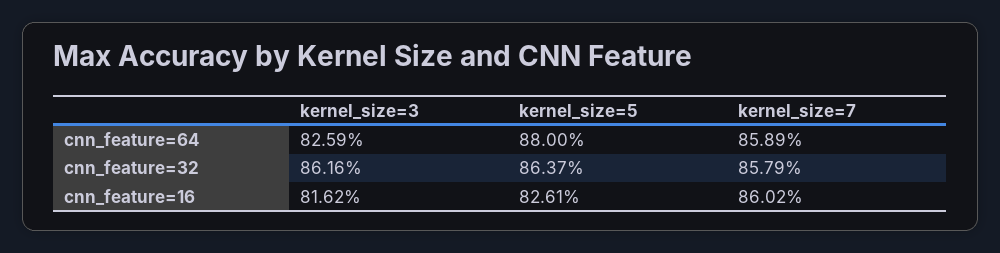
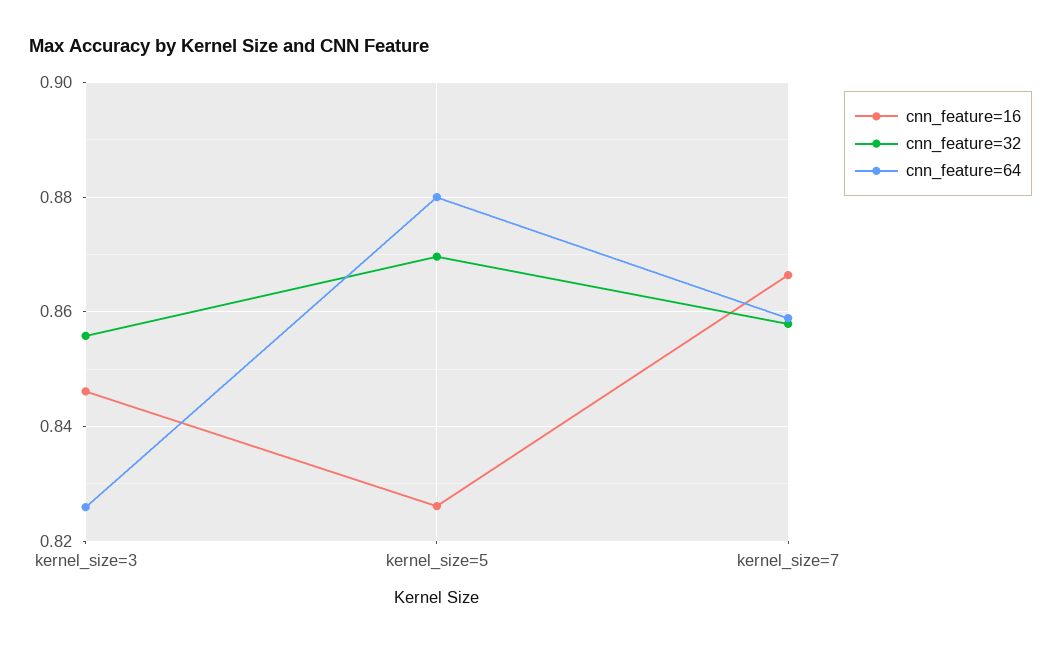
cnn_feature=32, kernel_size=3: 0.8616 -> 0.856
cnn_feature=32, kernel_size=5: 0.8637 -> 0.87
cnn_feature=16, kernel_size=3: 0.8162 -> 0.846
cnn_feature=16, kernel_size=7: 0.8602 -> 0.866

